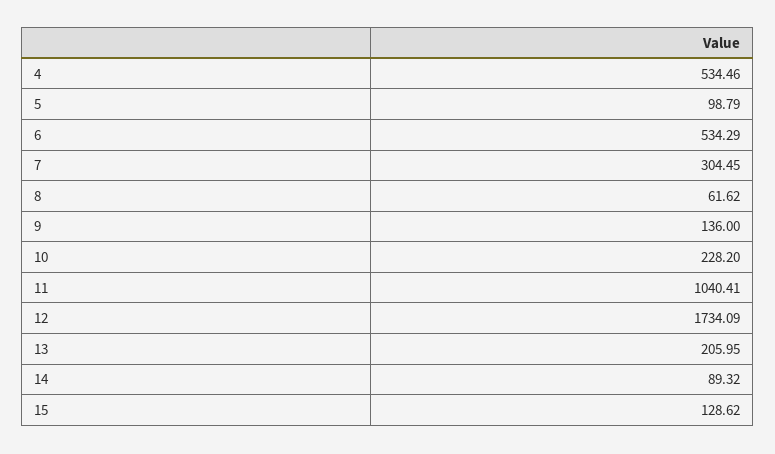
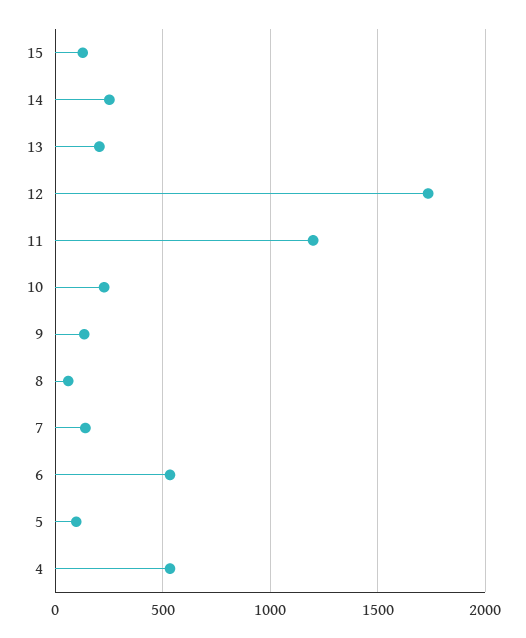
7: 304.45 -> 150
11: 1040.41 -> 1200
14: 89.32 -> 250

